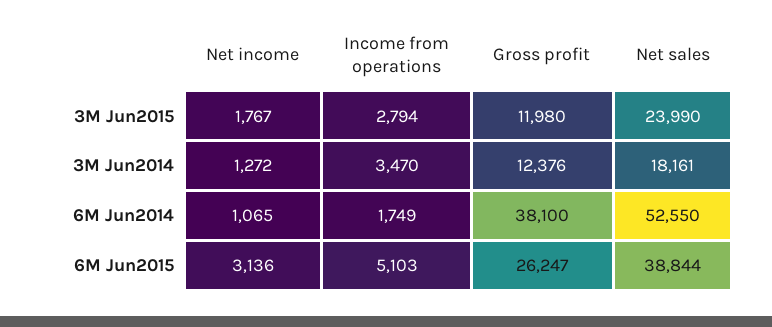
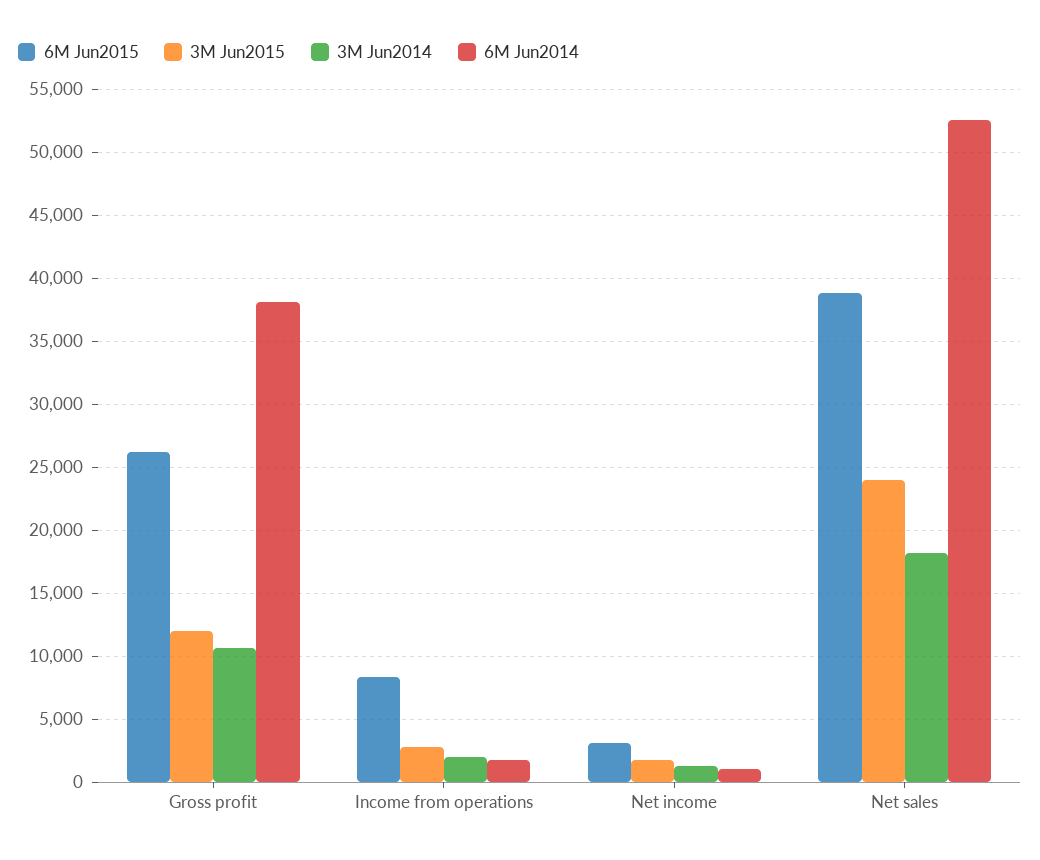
3M Jun2014, Income from operations: 3470 -> 2000
3M Jun2014, Gross profit: 12376 -> 10500
6M Jun2015, Income from operations: 5103 -> 8500

